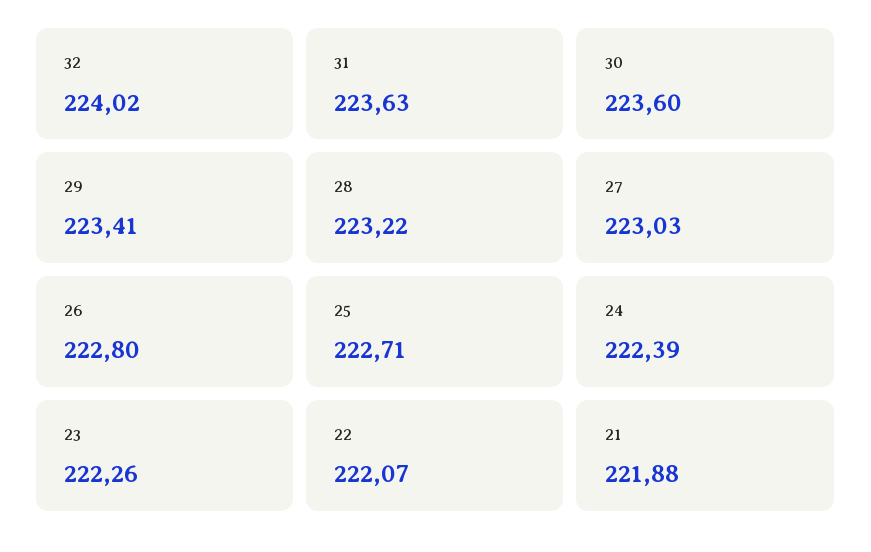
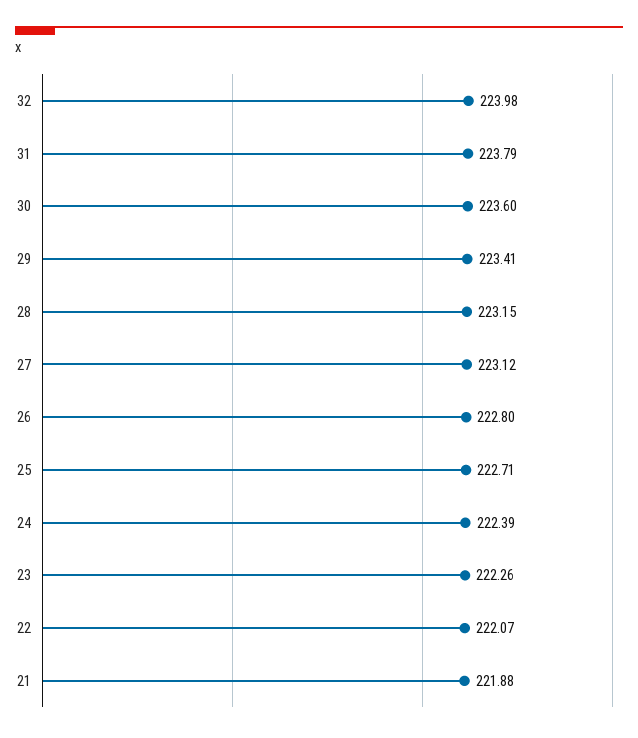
32: 224.02 -> 223.98
31: 223.63 -> 223.79
28: 223.22 -> 223.15
27: 223.03 -> 223.12

